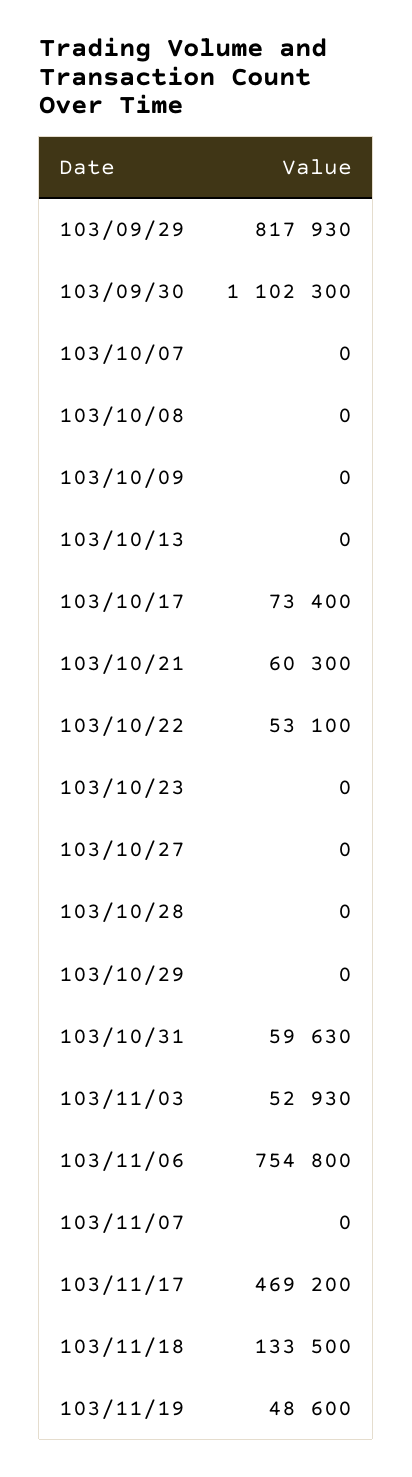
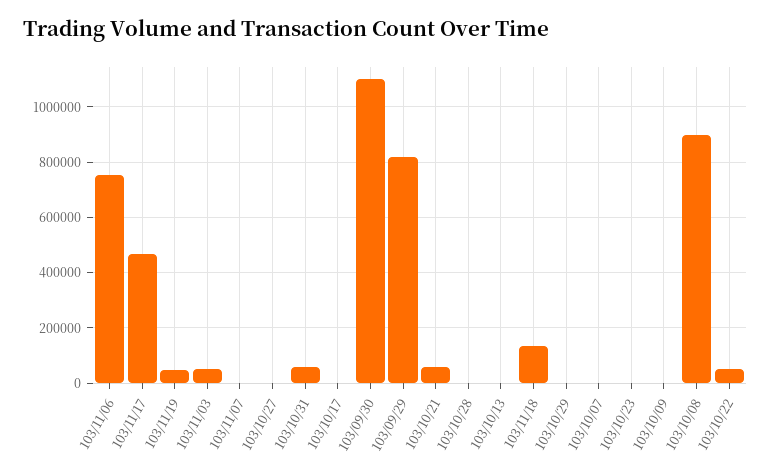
103/10/08: 0 -> 900000
103/10/17: 73400 -> 0

